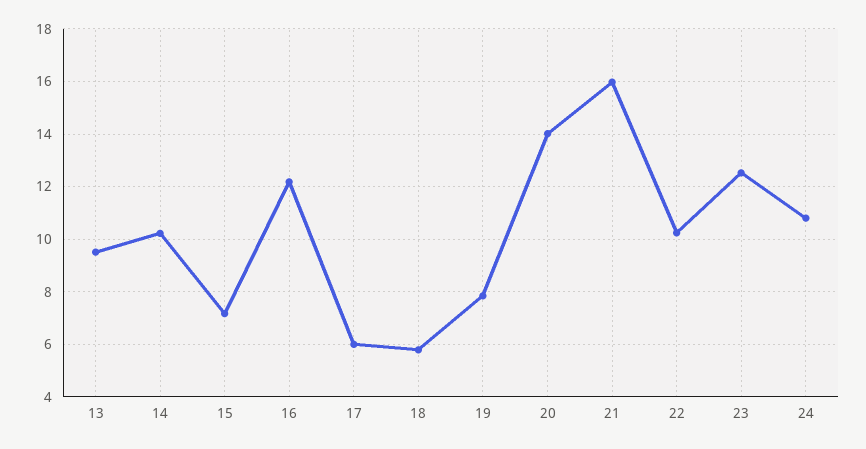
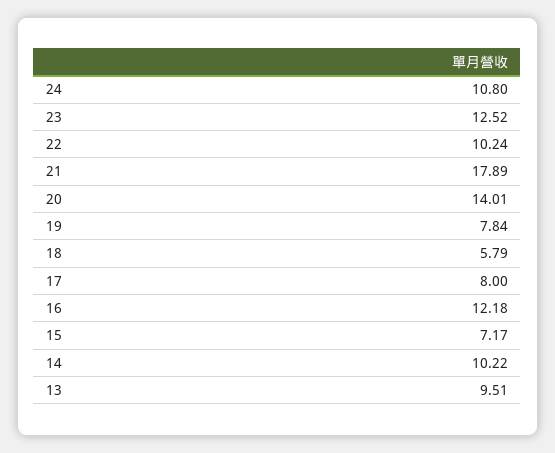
17: 6 -> 8
21: 16 -> 17.89

